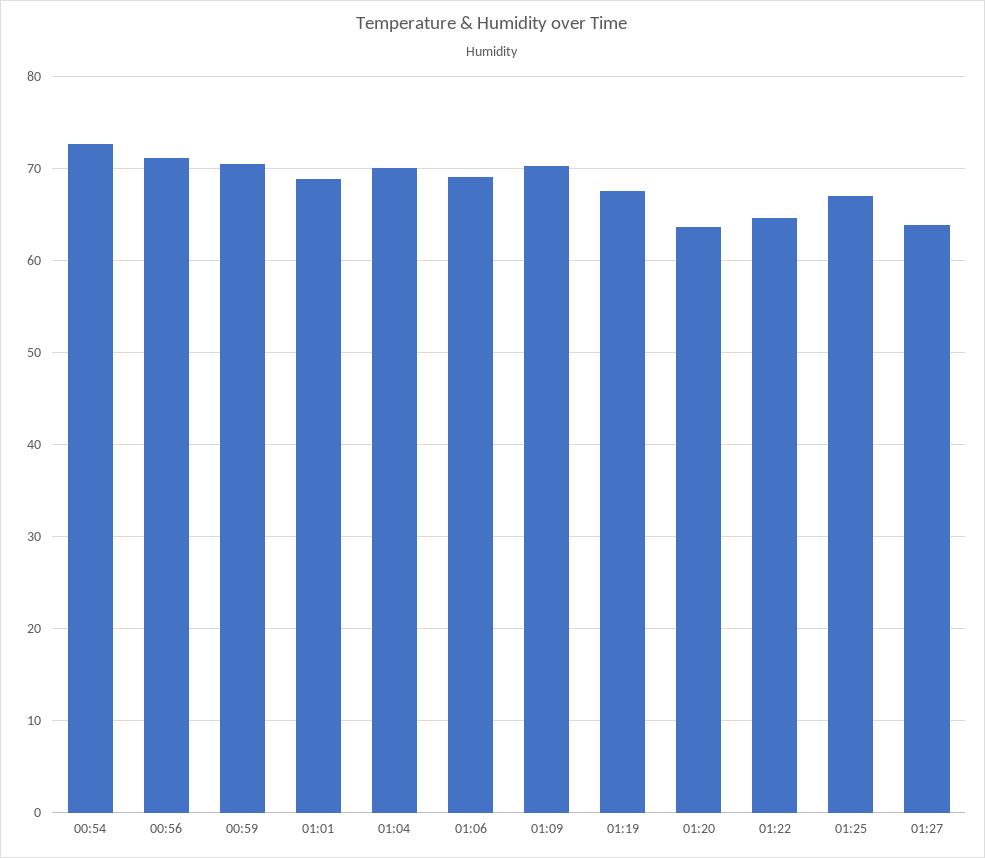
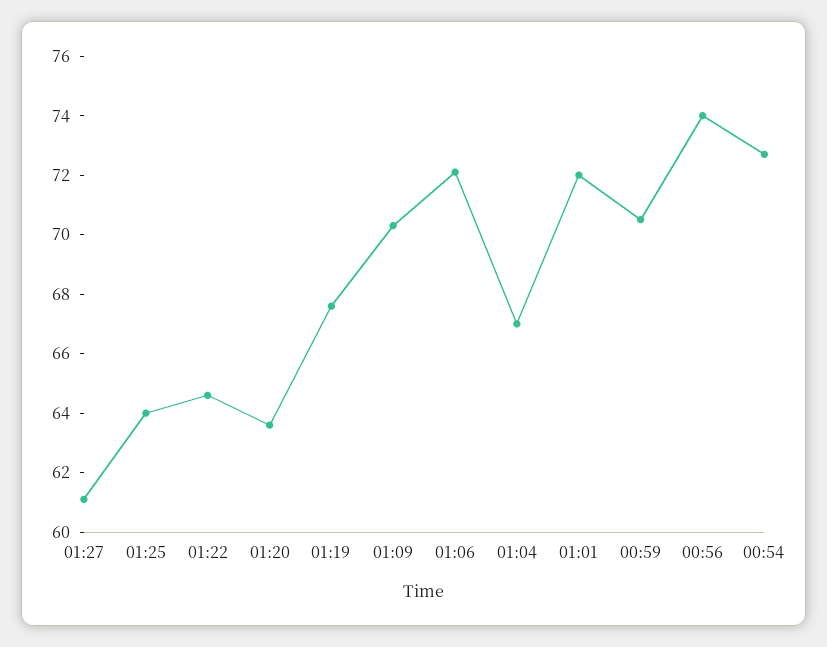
00:56: 71 -> 74
01:01: 69 -> 72
01:04: 70 -> 67
01:06: 69 -> 72
01:25: 67 -> 64
01:27: 64 -> 61

